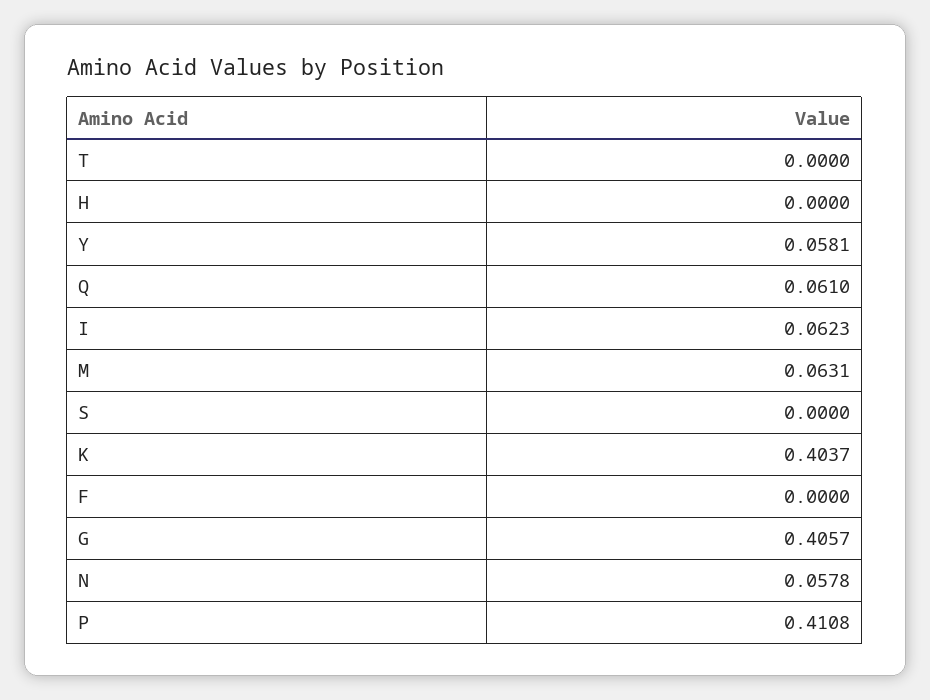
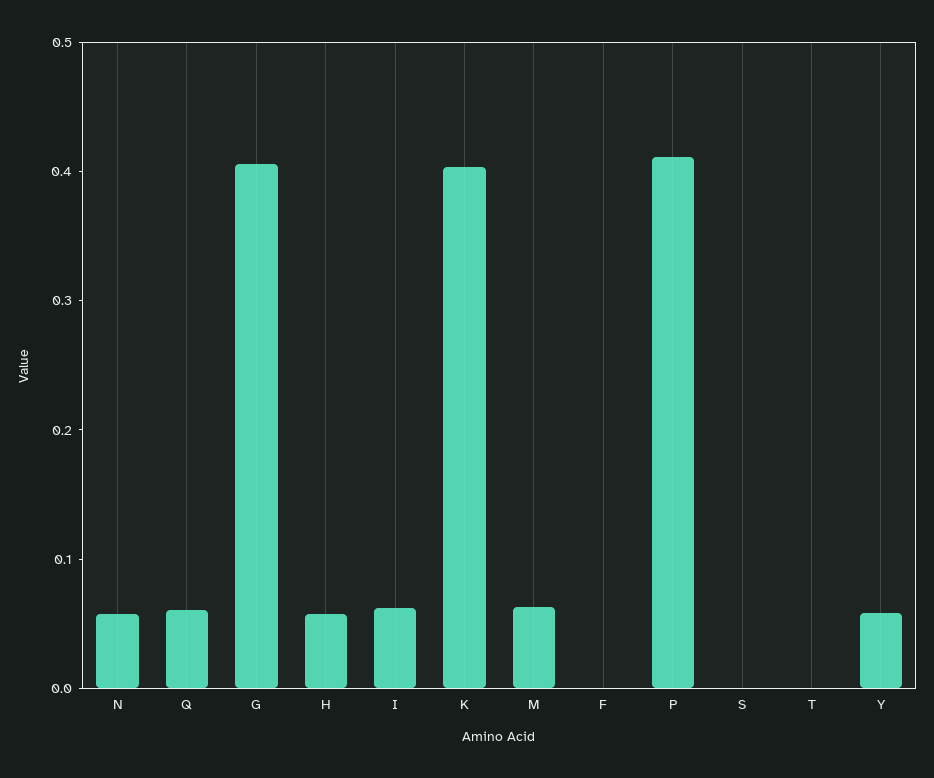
H: 0 -> 0.06

